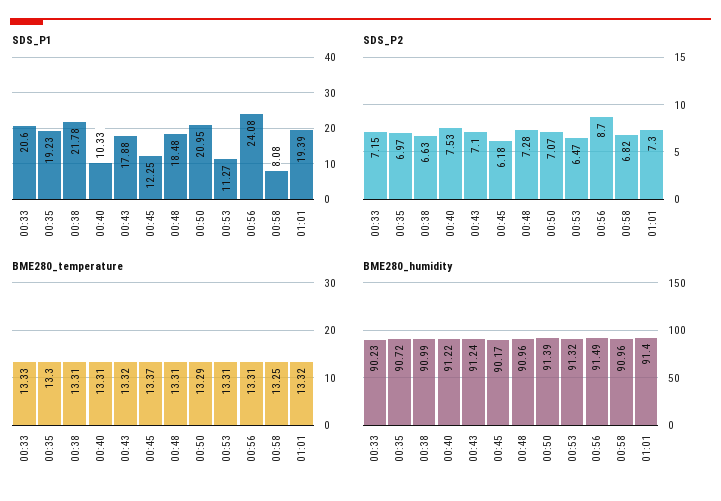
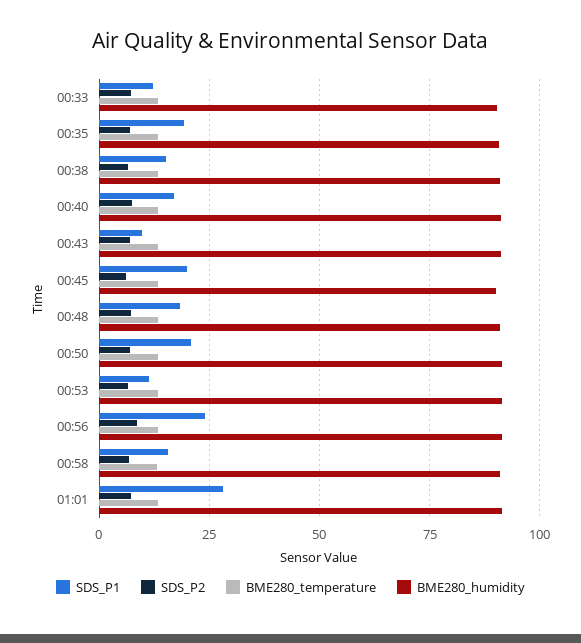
SDS_P1, 00:33: 20.6 -> 12.5
SDS_P1, 00:38: 21.78 -> 15
SDS_P1, 00:40: 10.33 -> 17.5
SDS_P1, 00:43: 17.88 -> 10
SDS_P1, 00:45: 12.25 -> 20
SDS_P1, 00:58: 8.08 -> 15
SDS_P1, 01:01: 19.39 -> 27.5

